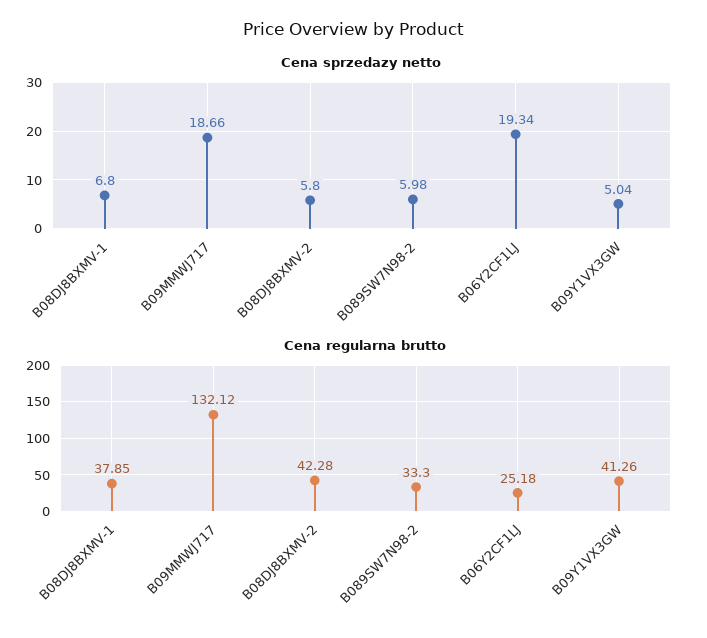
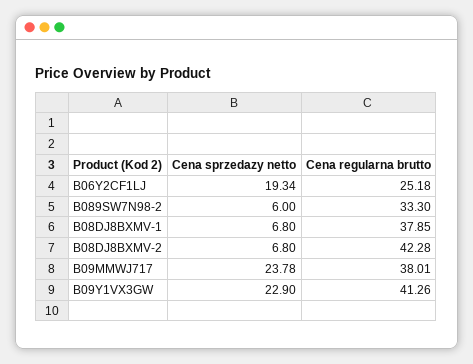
Cena sprzedazy netto, B09MMWJ717: 18.66 -> 23.78
Cena sprzedazy netto, B08DJ8BXMV-2: 5.8 -> 6.8
Cena sprzedazy netto, B089SW7N98-2: 5.98 -> 6
Cena sprzedazy netto, B09Y1VX3GW: 5.04 -> 22.9
Cena regularna brutto, B09MMWJ717: 132.12 -> 38.01

